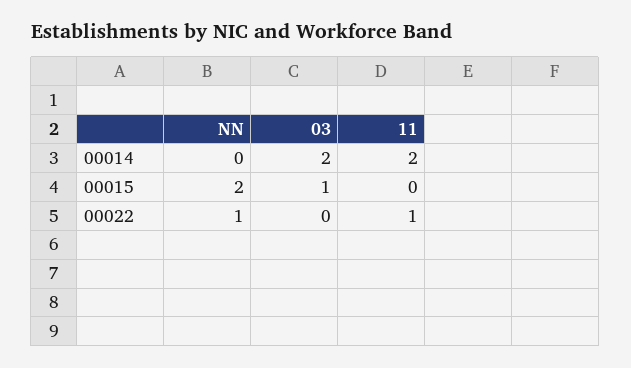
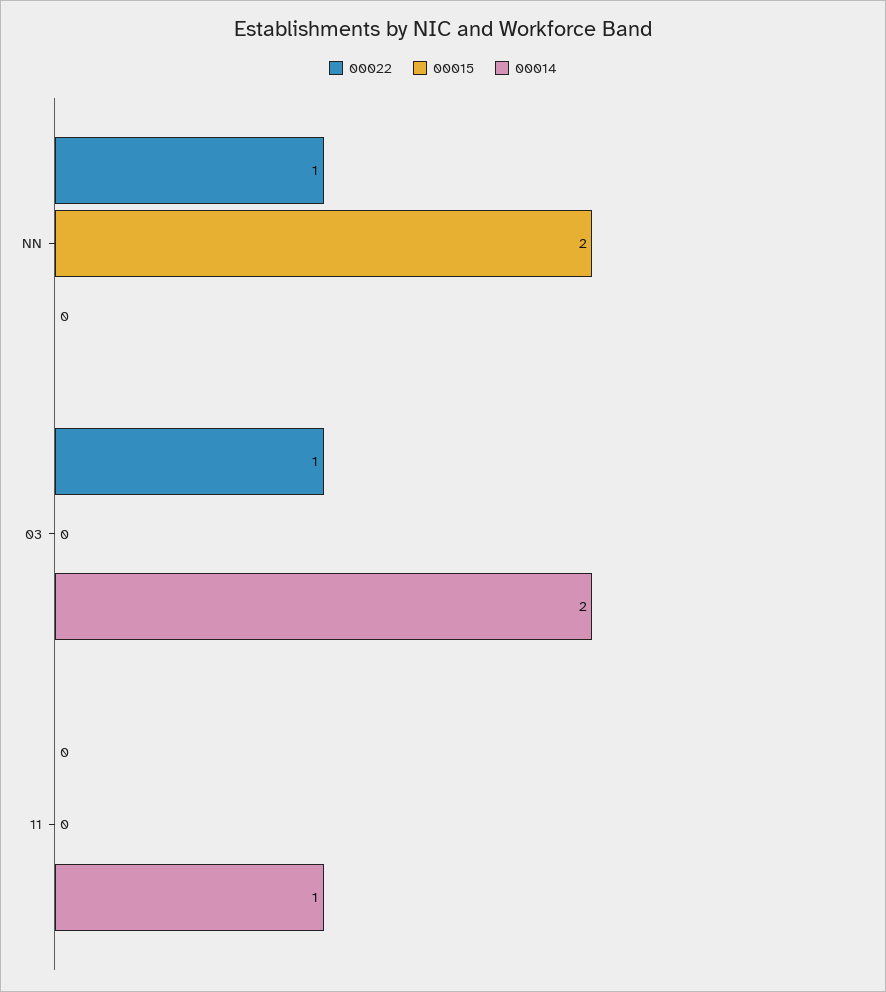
00014, 11: 2 -> 1
00015, 03: 1 -> 0
00022, 03: 0 -> 1
00022, 11: 1 -> 0

